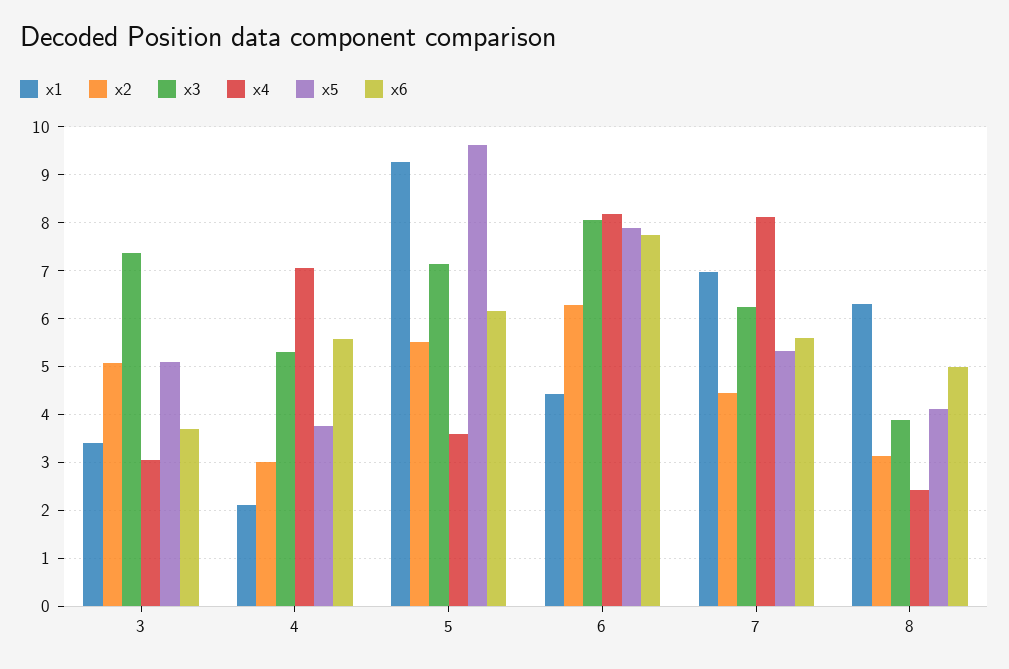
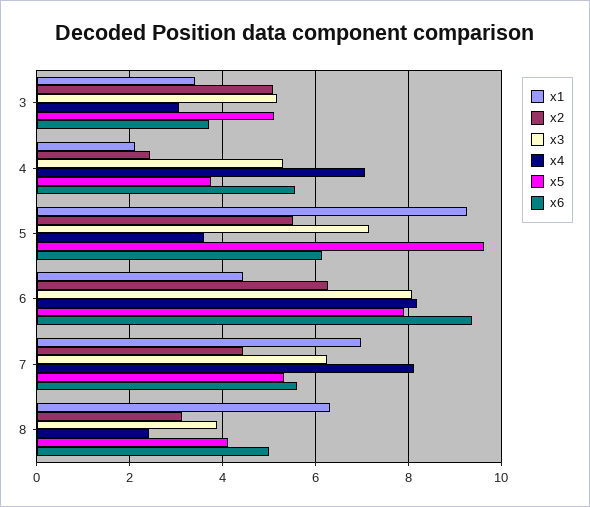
x3, 3: 7.4 -> 5.2
x2, 4: 3 -> 2.4
x6, 6: 7.8 -> 9.4

